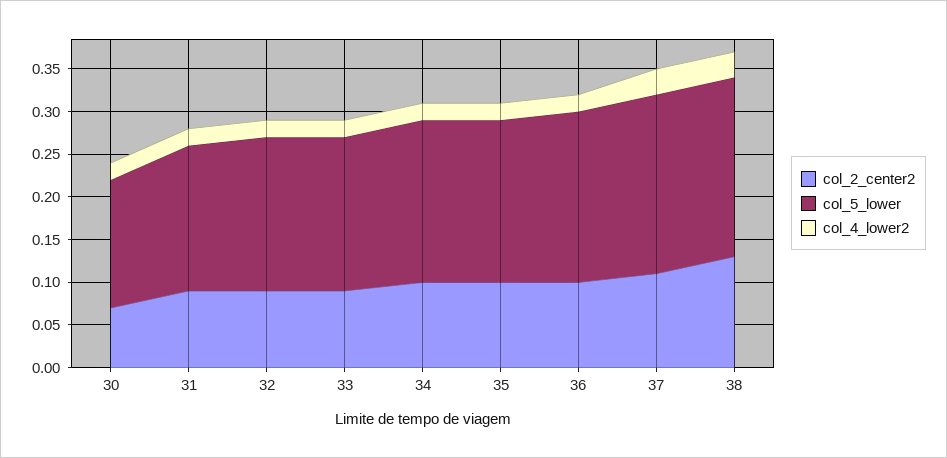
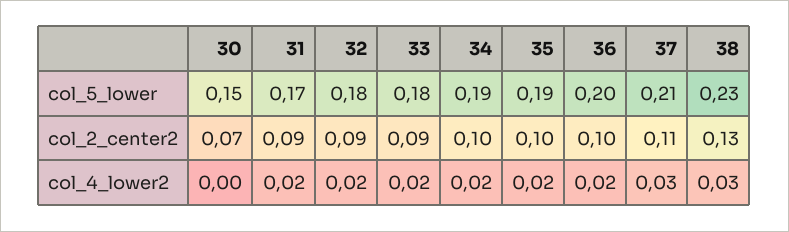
col_4_lower2, 30: 0.02 -> 0
col_5_lower, 38: 0.21 -> 0.23

